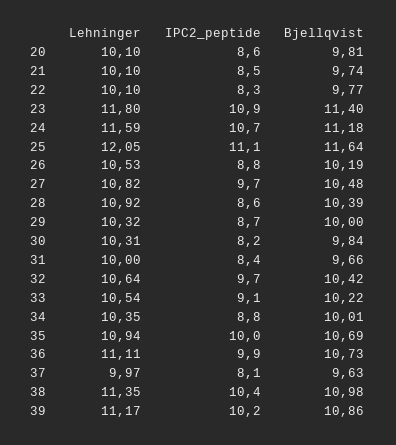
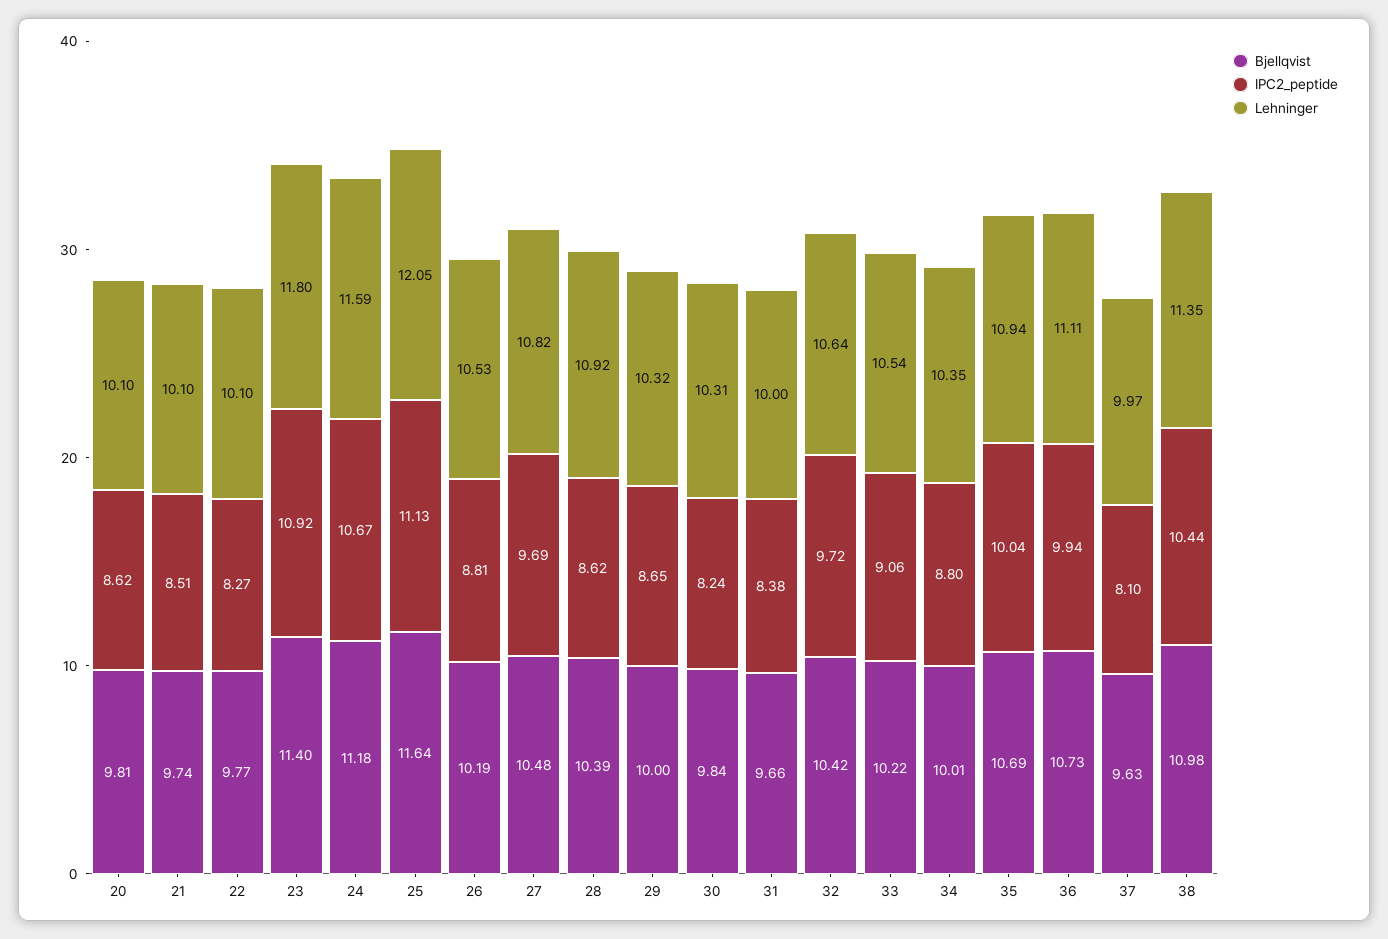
Lehninger, 39: 11.17 -> none
IPC2_peptide, 39: 10.2 -> none
Bjellqvist, 39: 10.86 -> none

